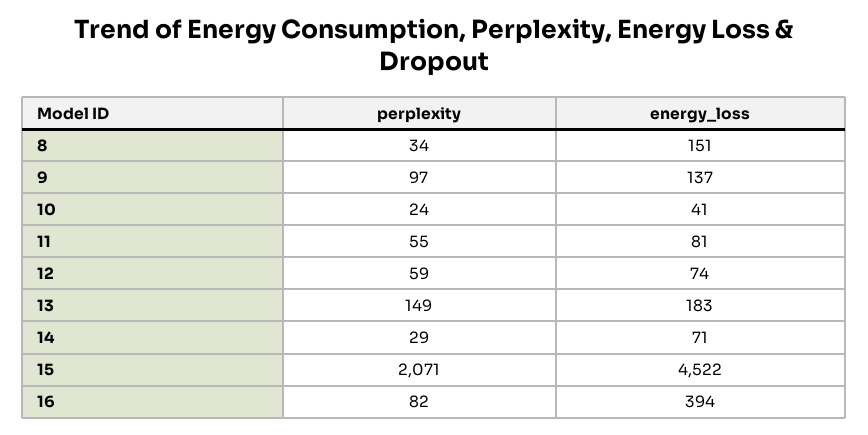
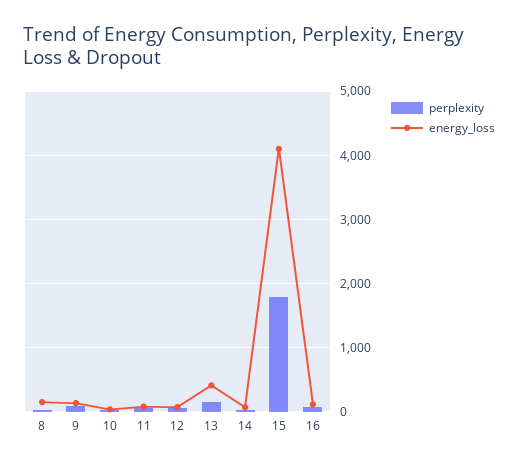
energy_loss, 13: 183 -> 400
perplexity, 15: 2071 -> 1800
energy_loss, 15: 4522 -> 4100
energy_loss, 16: 394 -> 100

